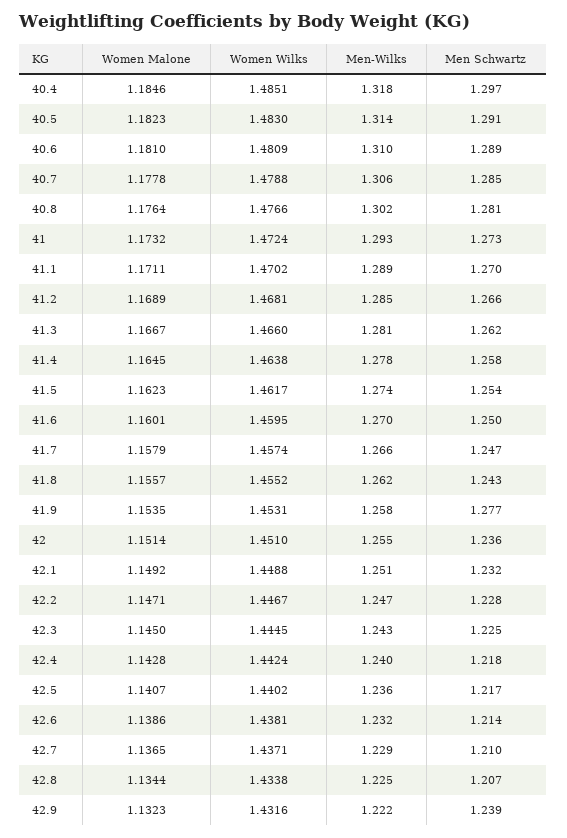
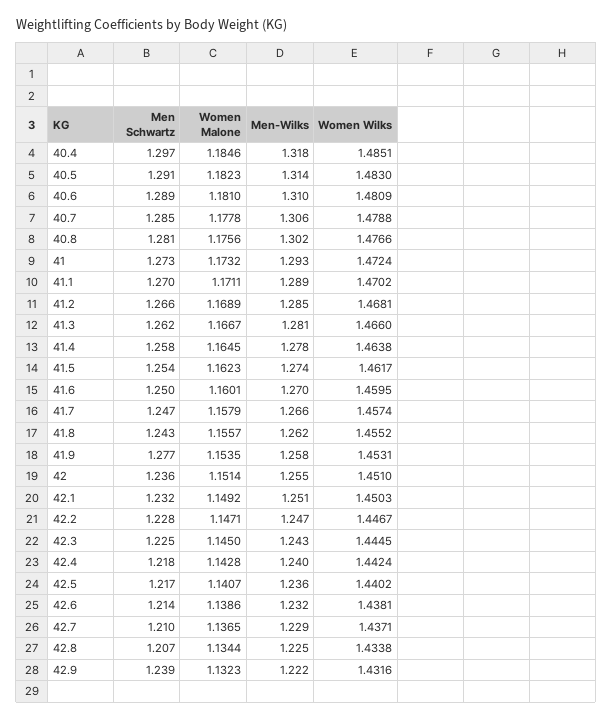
Women Malone, 40.8: 1.1764 -> 1.1756
Women Wilks, 42.1: 1.4488 -> 1.4503

